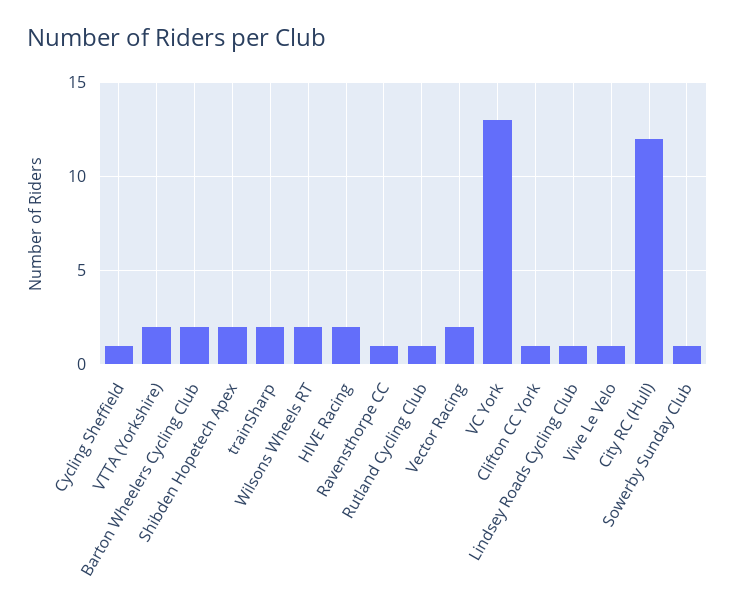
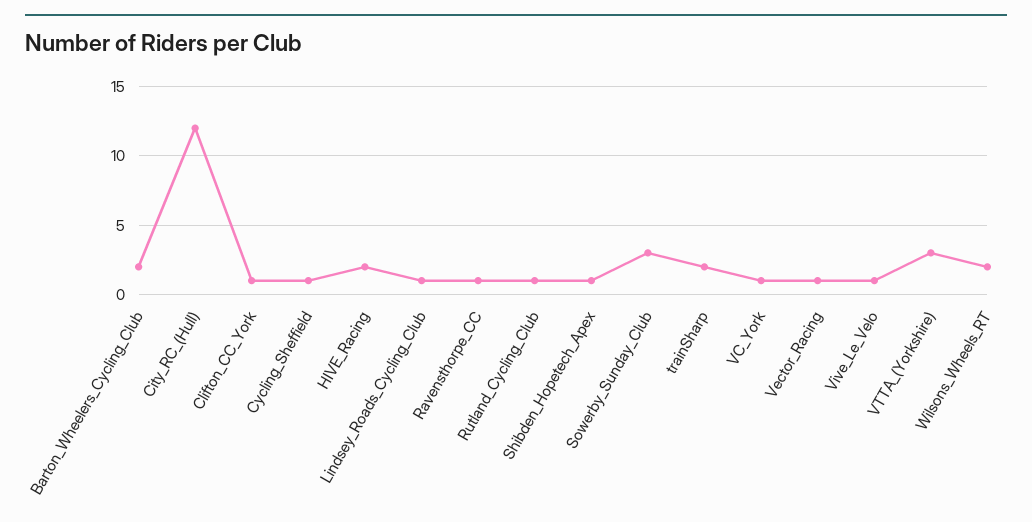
VTTA (Yorkshire): 2 -> 3
Shibden Hopetech Apex: 2 -> 1
Vector Racing: 2 -> 1
VC York: 13 -> 1
Sowerby Sunday Club: 1 -> 3

